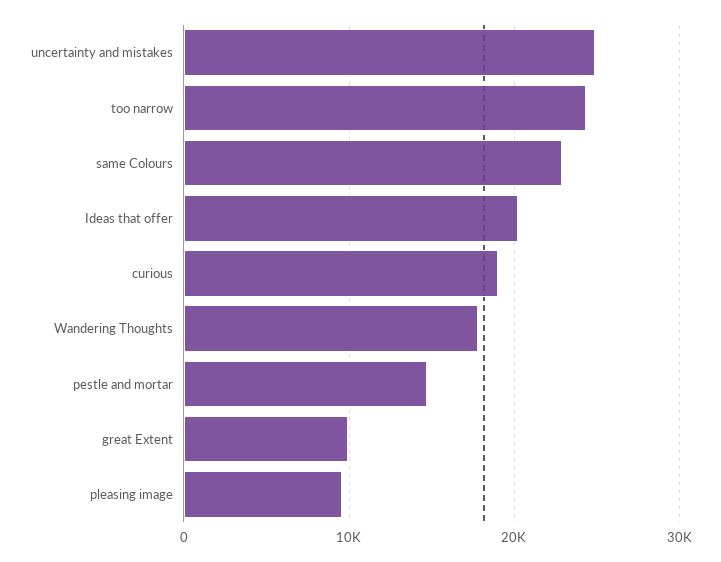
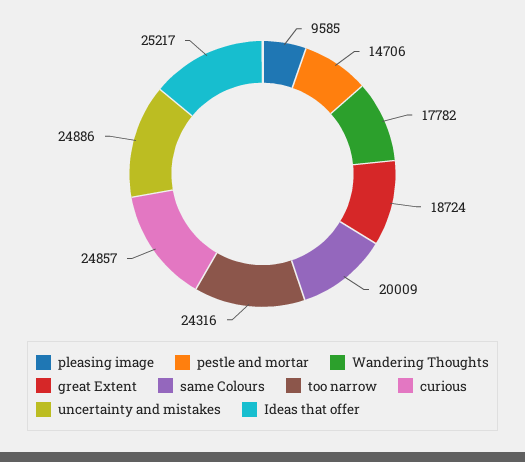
same Colours: 23000 -> 20009
Ideas that offer: 20000 -> 25217
curious: 19000 -> 24857
great Extent: 10000 -> 18724

